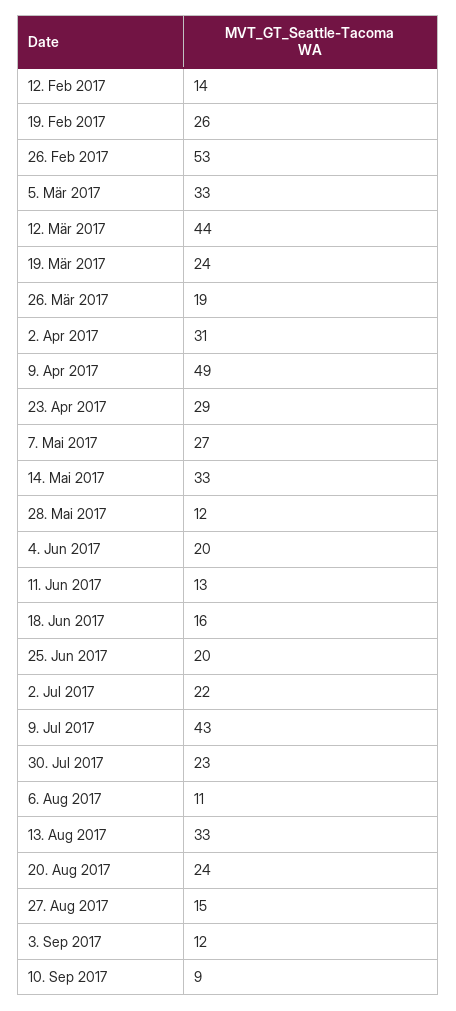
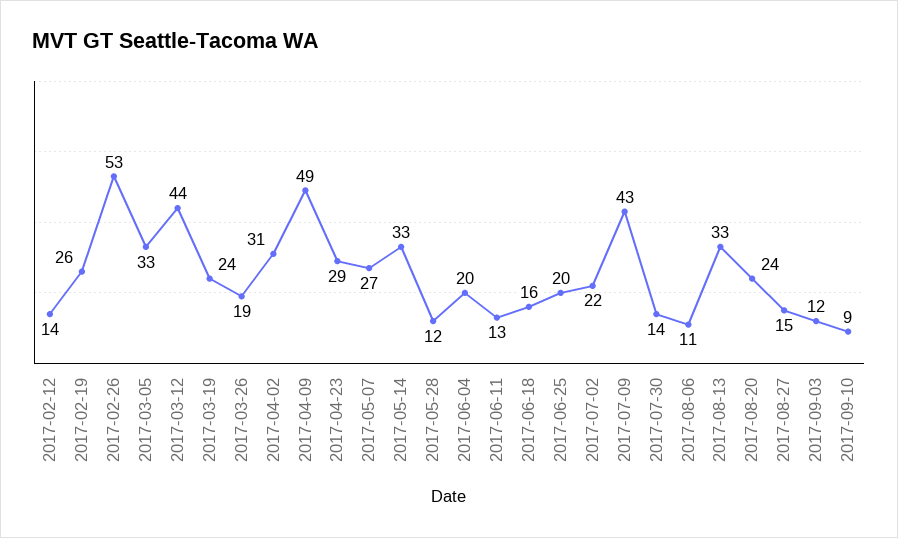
30. Jul 2017: 23 -> 14

